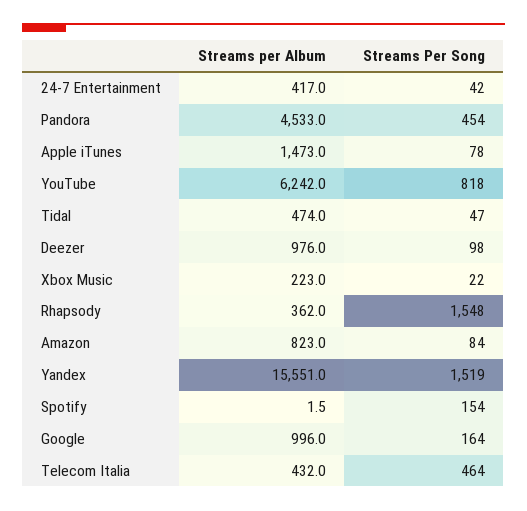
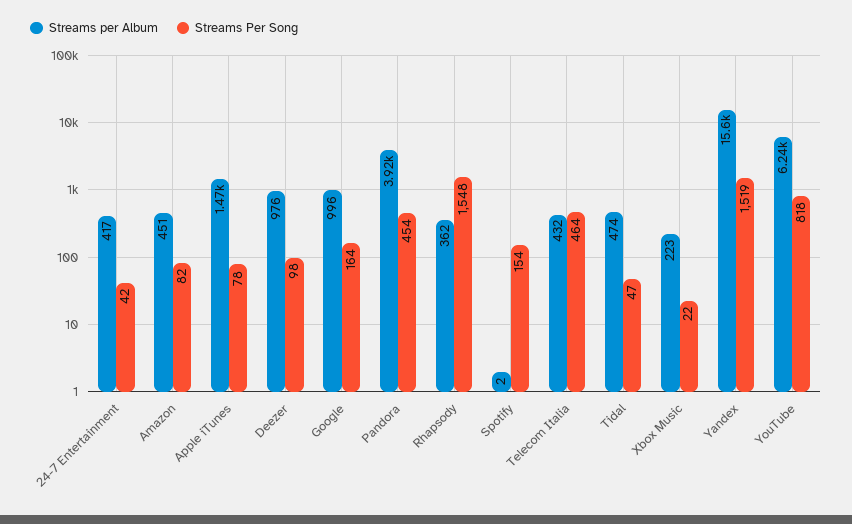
Streams per Album, Pandora: 4533 -> 3920
Streams per Album, Amazon: 823 -> 451
Streams Per Song, Amazon: 84 -> 82

